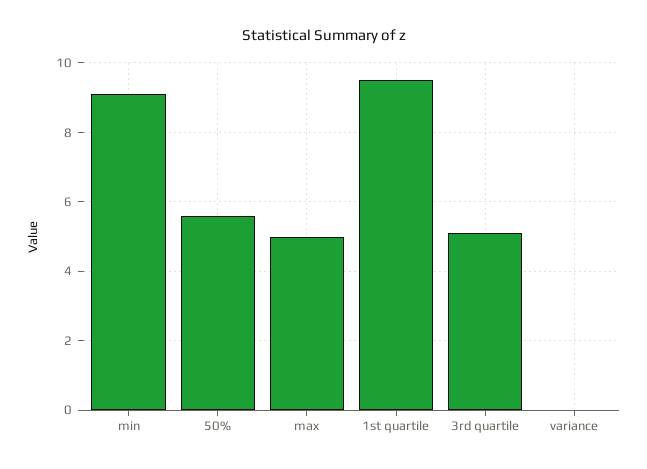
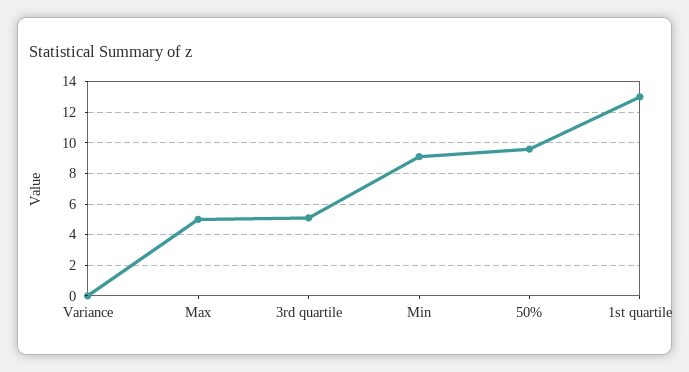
50%: 5.5 -> 9.5
1st quartile: 9.5 -> 13

